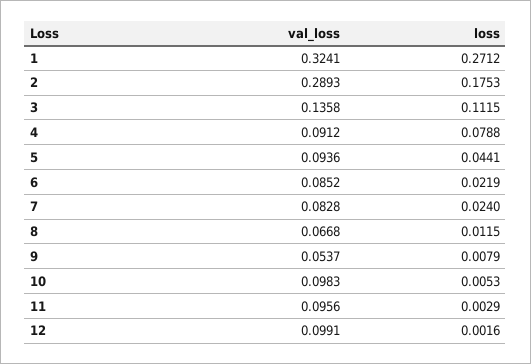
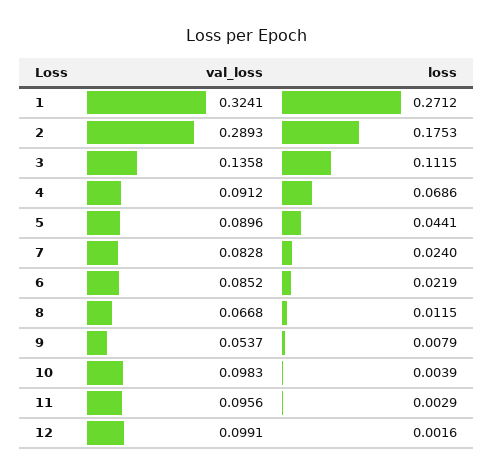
loss, 4: 0.0788 -> 0.0686
val_loss, 5: 0.0936 -> 0.0896
loss, 10: 0.0053 -> 0.0039

